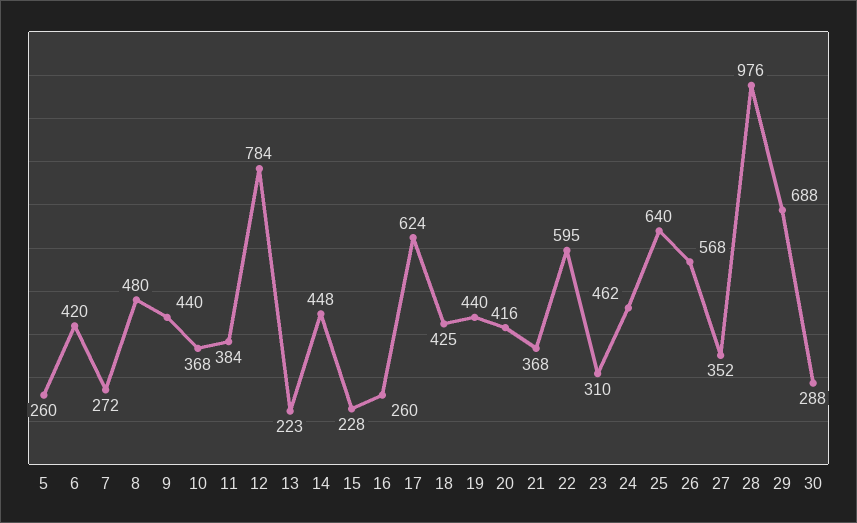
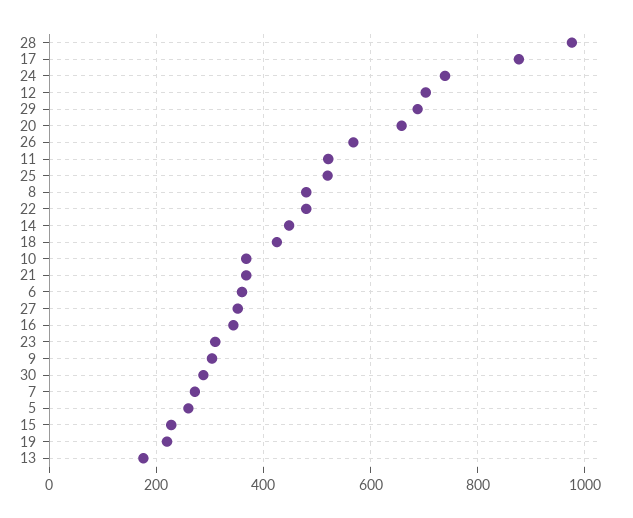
6: 420 -> 360
9: 440 -> 300
11: 384 -> 520
12: 784 -> 700
13: 223 -> 180
16: 260 -> 340
17: 624 -> 880
19: 440 -> 220
20: 416 -> 660
22: 595 -> 480
24: 462 -> 740
25: 640 -> 520

